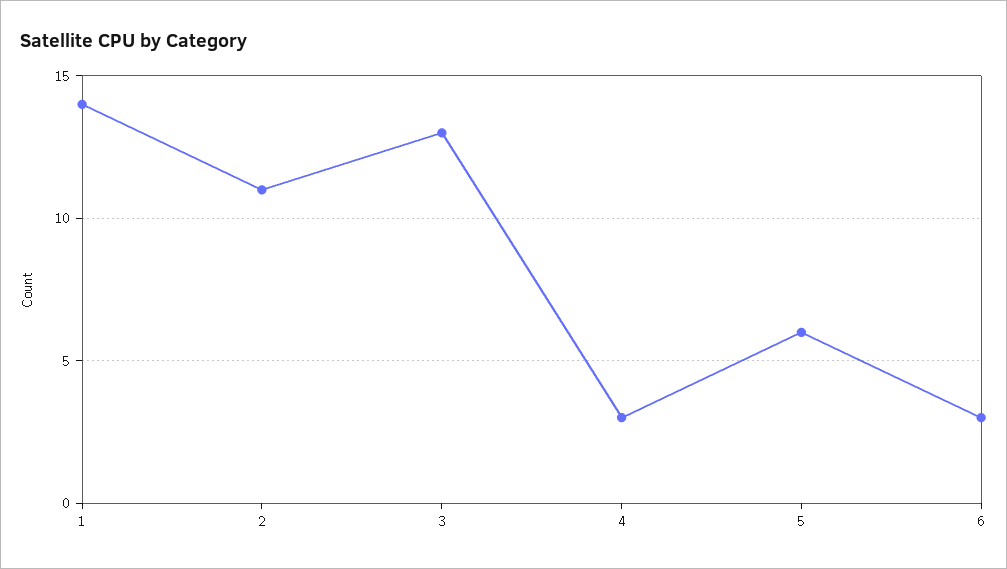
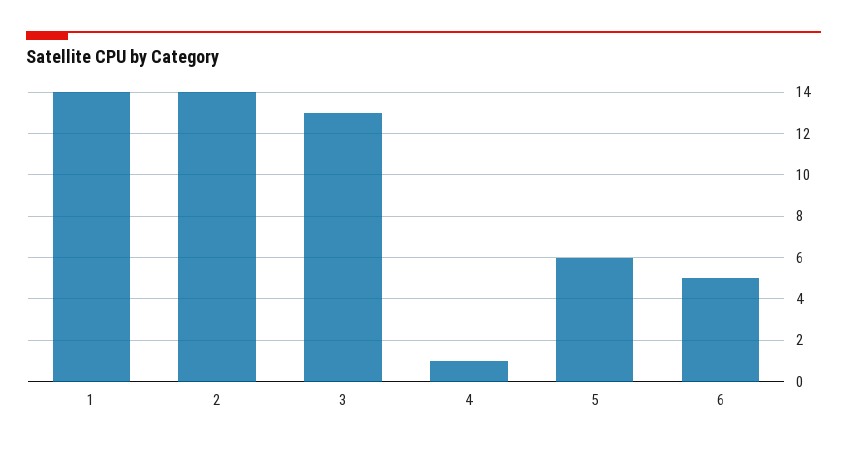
2: 11 -> 14
4: 3 -> 1
6: 3 -> 5

